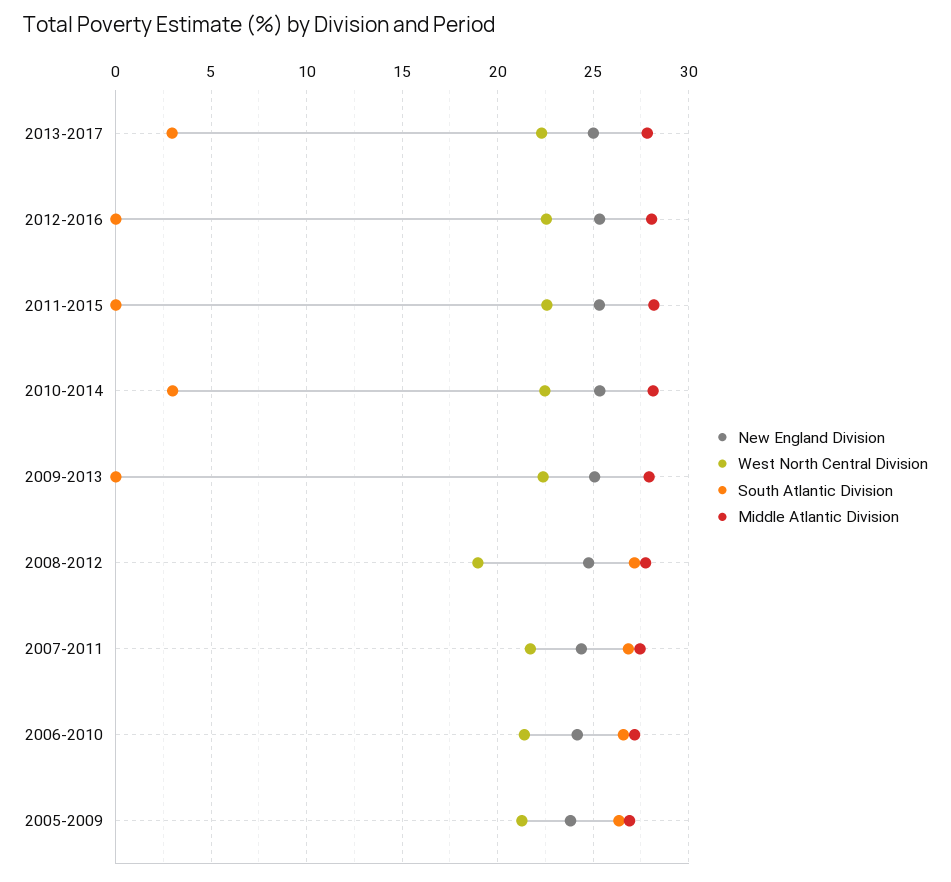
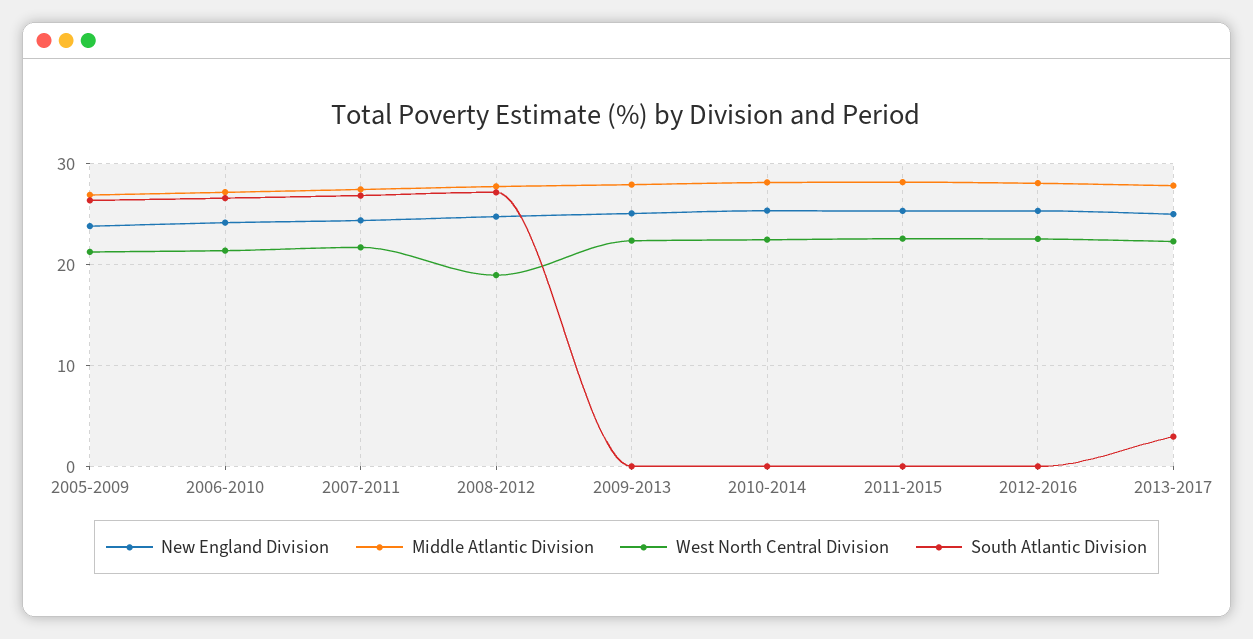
South Atlantic Division, 2010-2014: 3 -> 0

